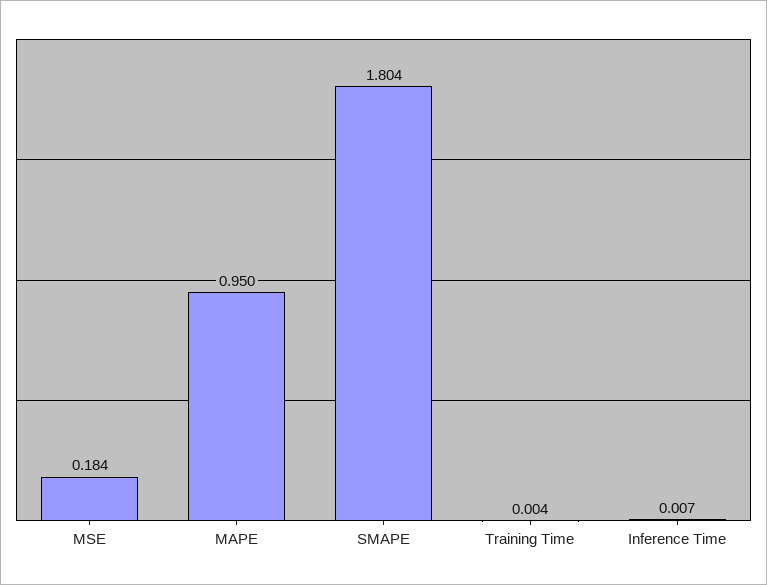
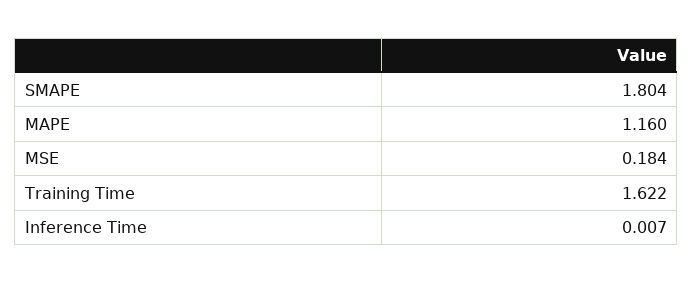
MAPE: 0.95 -> 1.16
Training Time: 0.004 -> 1.622

